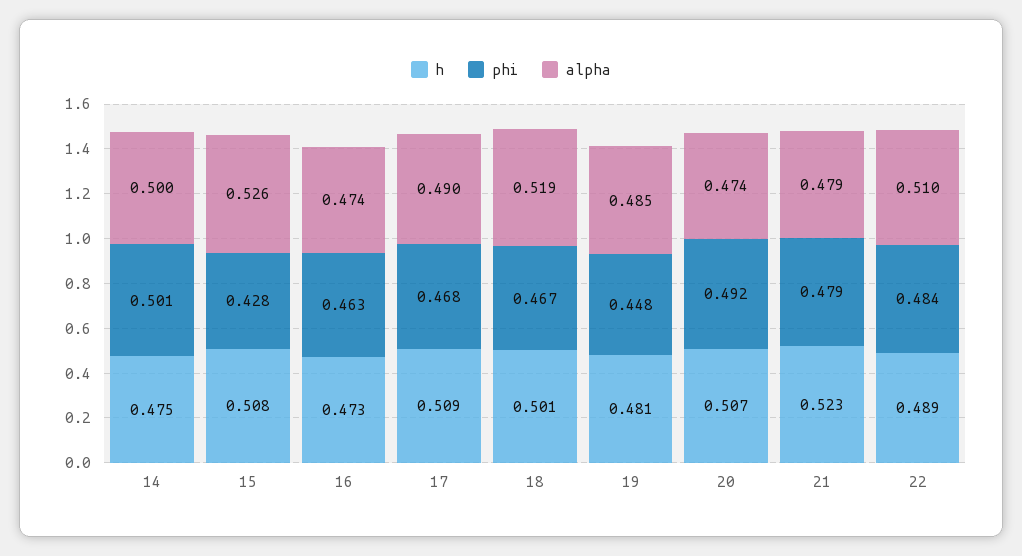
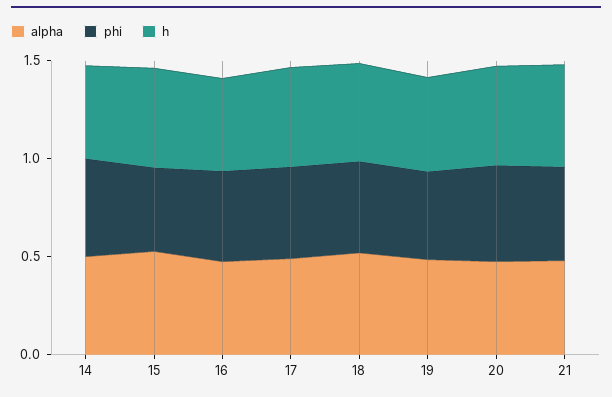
h, 22: 0.489 -> none
phi, 22: 0.484 -> none
alpha, 22: 0.51 -> none

